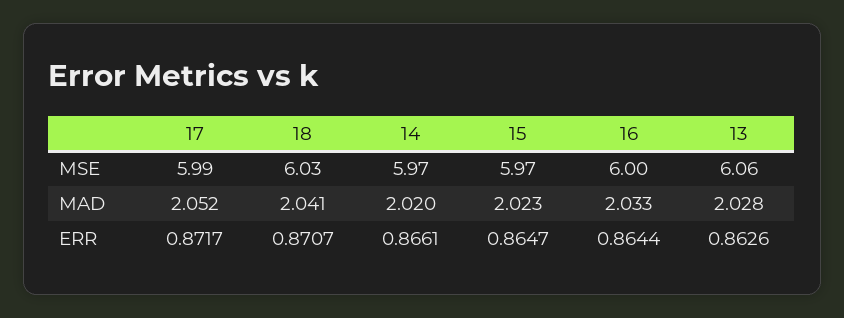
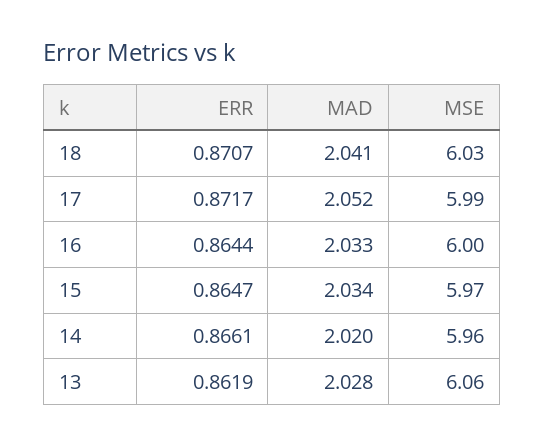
14, MSE: 5.97 -> 5.96
15, MAD: 2.023 -> 2.034
13, ERR: 0.8626 -> 0.8619

